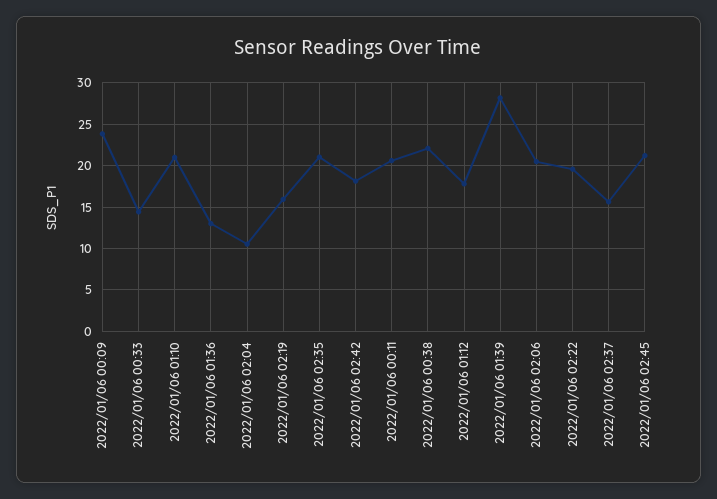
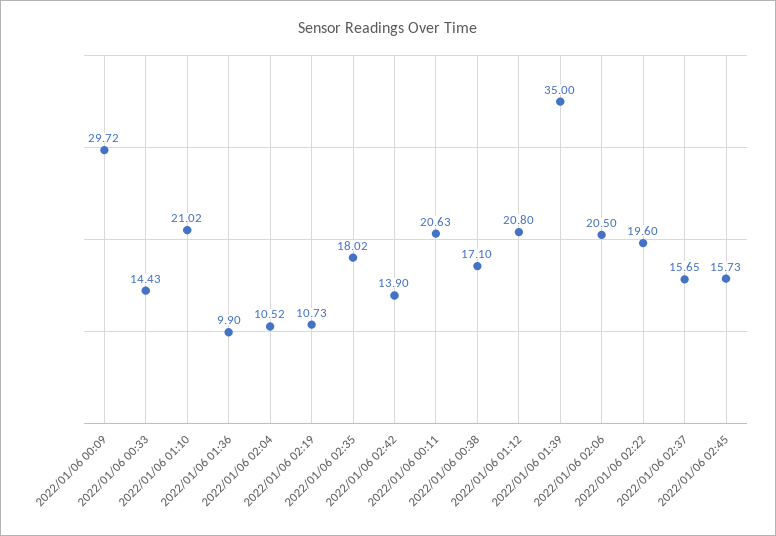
2022/01/06 00:09: 24 -> 29.72
2022/01/06 01:36: 13 -> 9.9
2022/01/06 02:19: 16 -> 10.73
2022/01/06 02:35: 21 -> 18.02
2022/01/06 02:42: 18 -> 13.9
2022/01/06 00:38: 22 -> 17.1
2022/01/06 01:12: 18 -> 20.8
2022/01/06 01:39: 28 -> 35
2022/01/06 02:45: 21 -> 15.73

